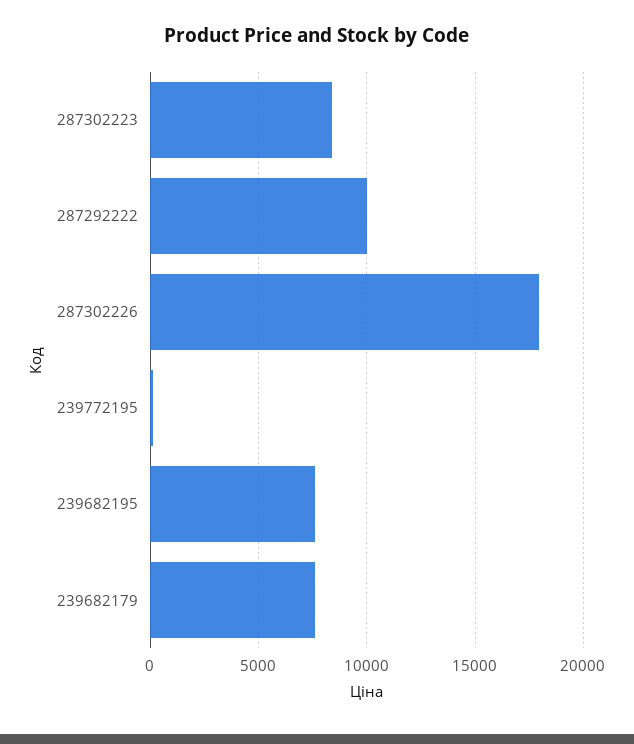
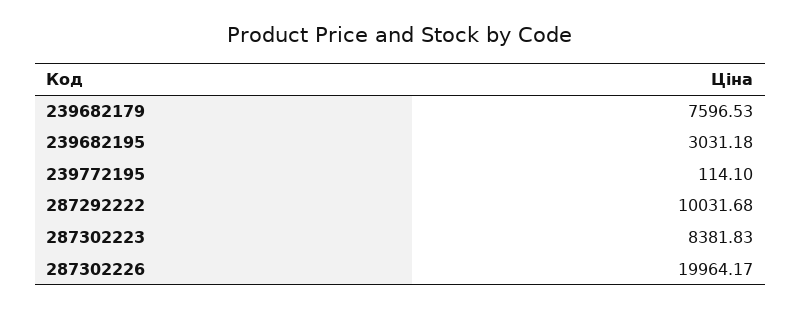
287302226: 18000 -> 19964.17
239682195: 7500 -> 3031.18

